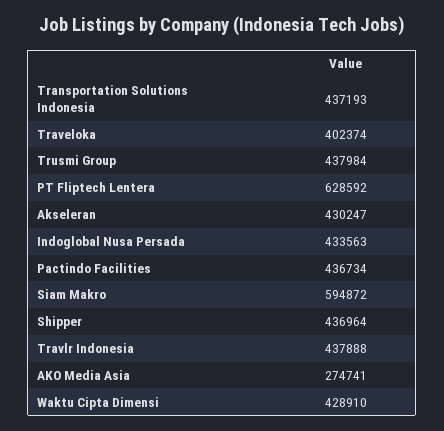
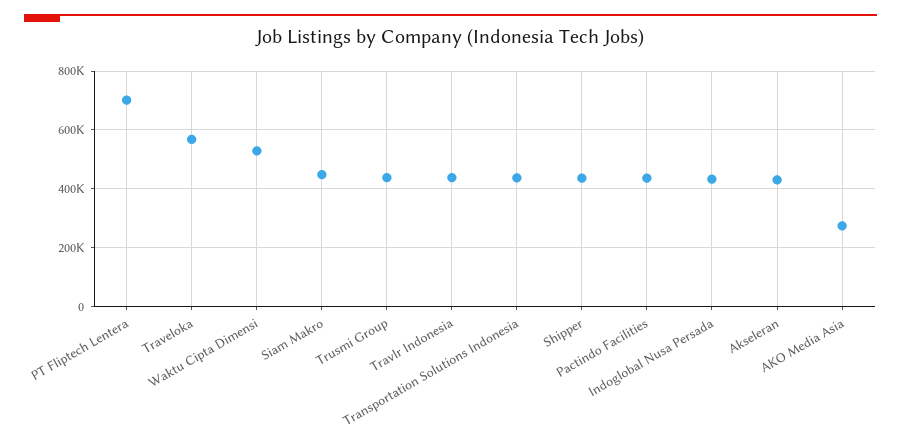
Traveloka: 402374 -> 575000
PT Fliptech Lentera: 628592 -> 700000
Siam Makro: 594872 -> 450000
Waktu Cipta Dimensi: 428910 -> 525000

